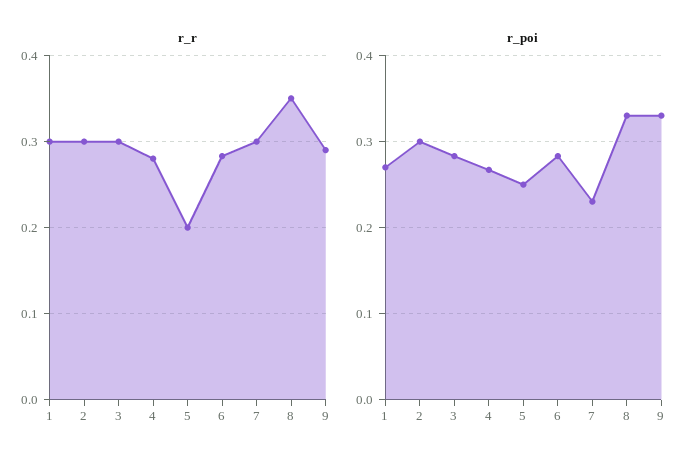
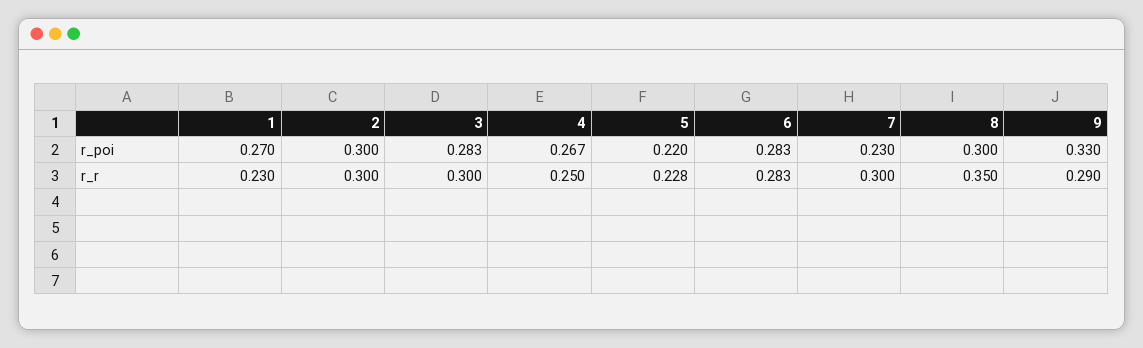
r_r, 1: 0.3 -> 0.23
r_r, 4: 0.28 -> 0.25
r_r, 5: 0.2 -> 0.228
r_poi, 5: 0.25 -> 0.22
r_poi, 8: 0.33 -> 0.3

